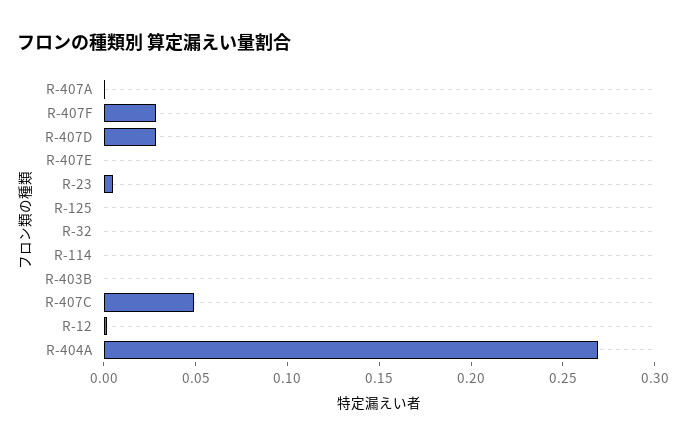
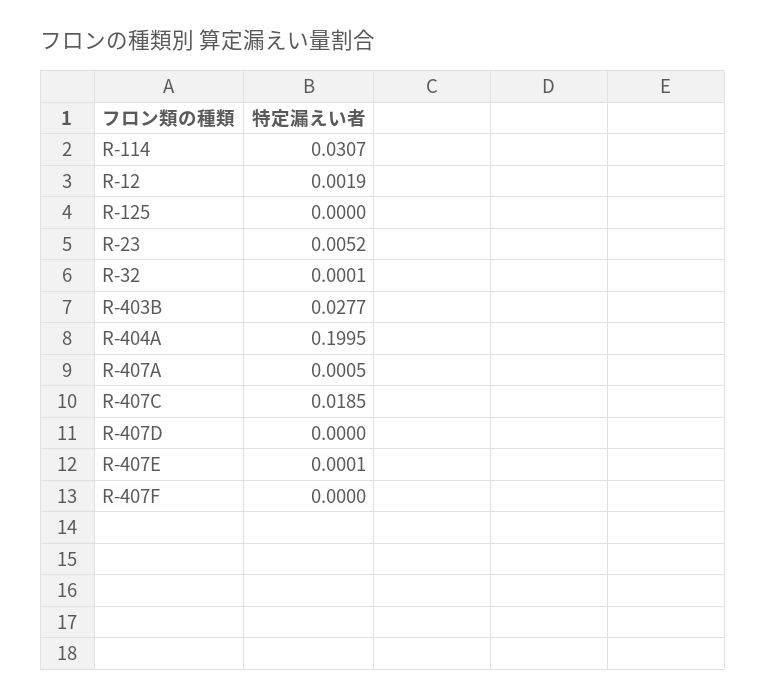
R-407F: 0.03 -> 0
R-407D: 0.03 -> 0
R-114: 0 -> 0.0307
R-403B: 0 -> 0.0277
R-407C: 0.05 -> 0.0185
R-404A: 0.27 -> 0.1995

